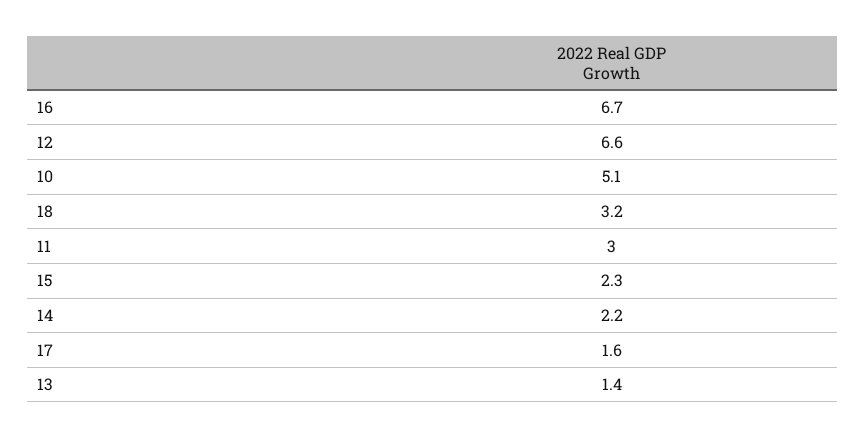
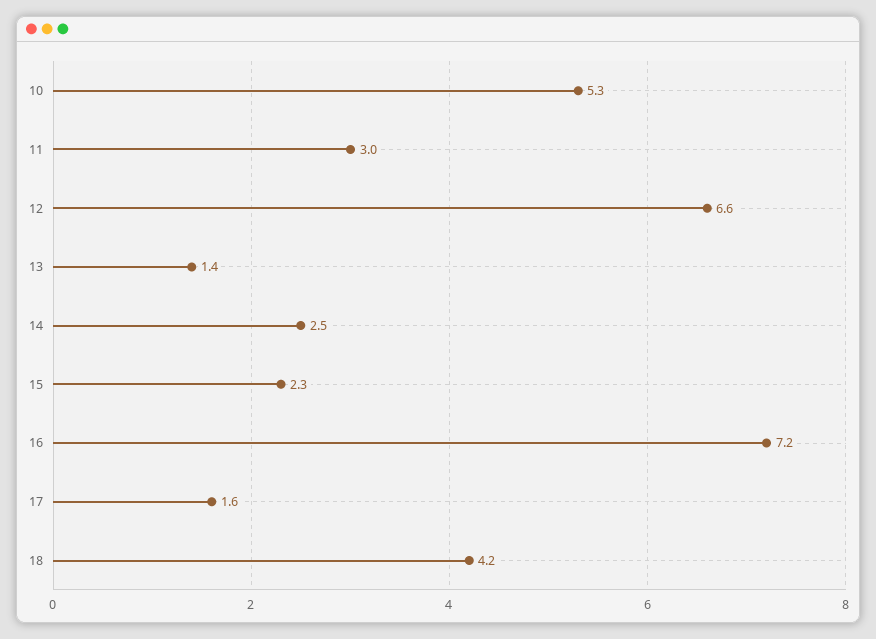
16: 6.7 -> 7.2
10: 5.1 -> 5.3
18: 3.2 -> 4.2
14: 2.2 -> 2.5

